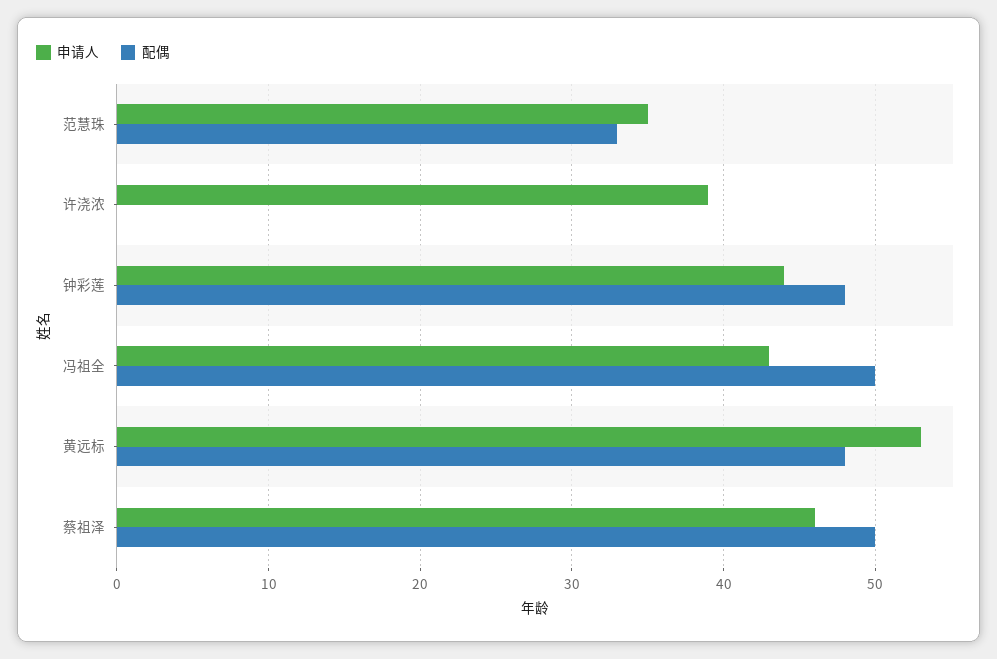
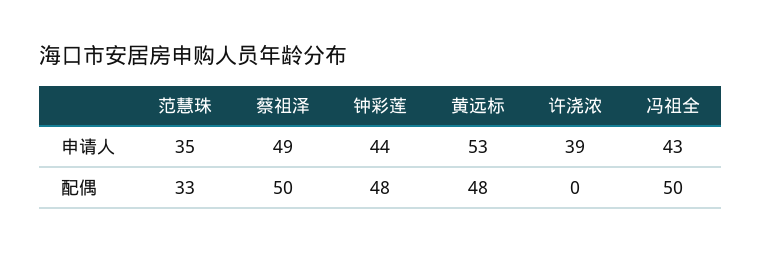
申请人, 蔡祖泽: 46 -> 49

